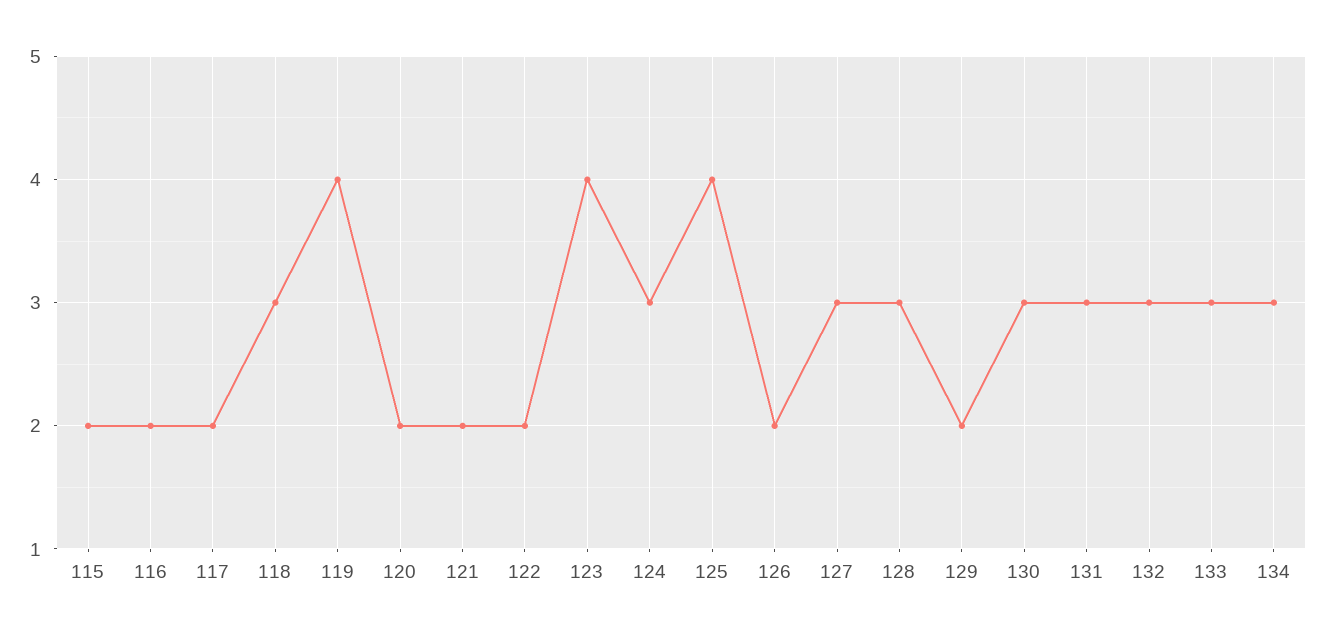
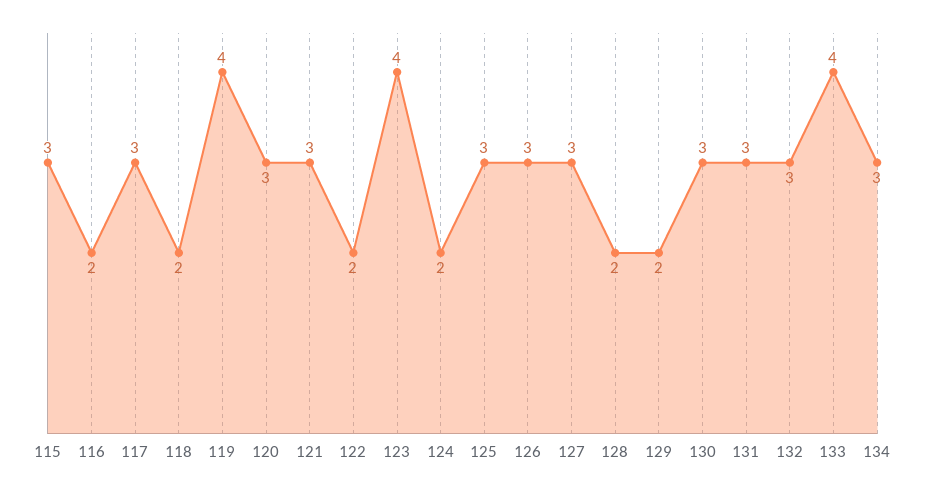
115: 2 -> 3
117: 2 -> 3
118: 3 -> 2
120: 2 -> 3
121: 2 -> 3
124: 3 -> 2
125: 4 -> 3
126: 2 -> 3
128: 3 -> 2
133: 3 -> 4

